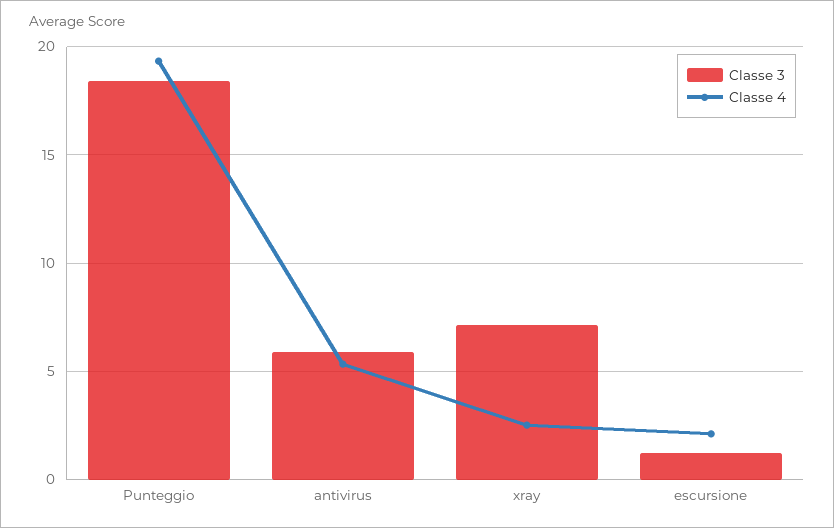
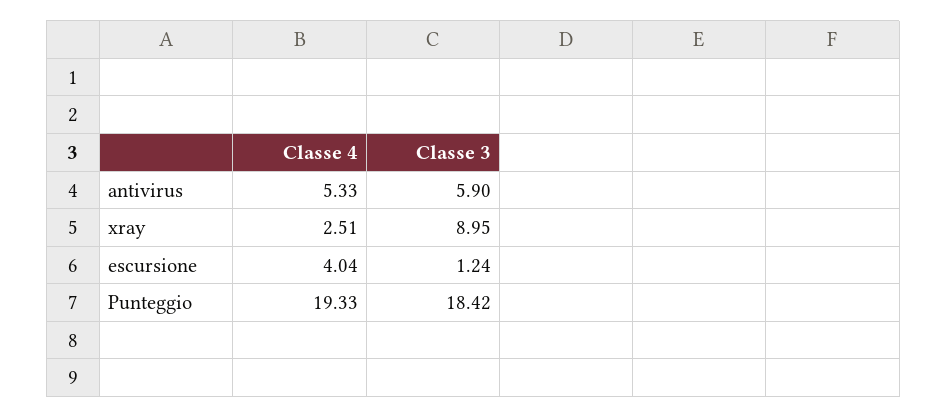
Classe 3, xray: 7 -> 8.95
Classe 4, escursione: 2 -> 4.04

